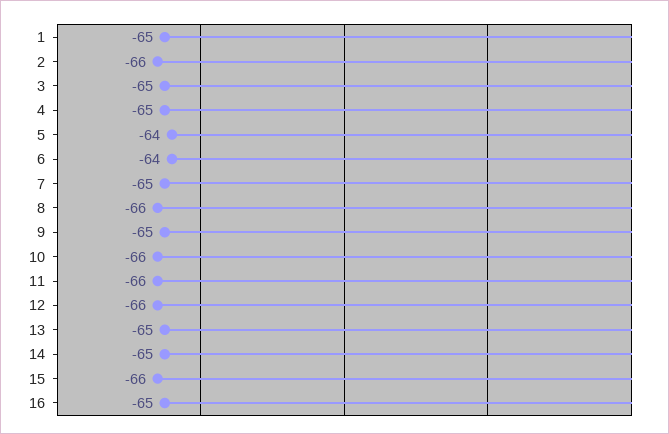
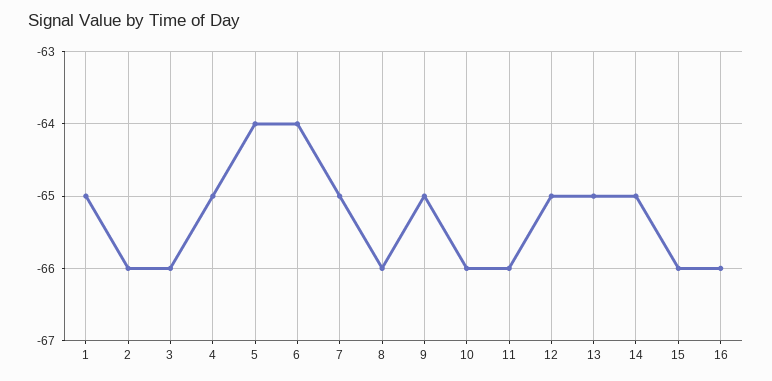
3: -65 -> -66
12: -66 -> -65
16: -65 -> -66

